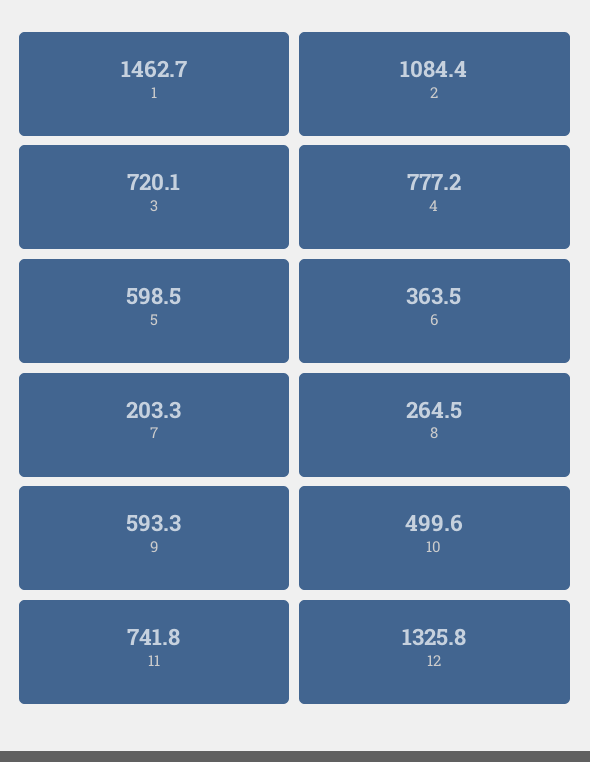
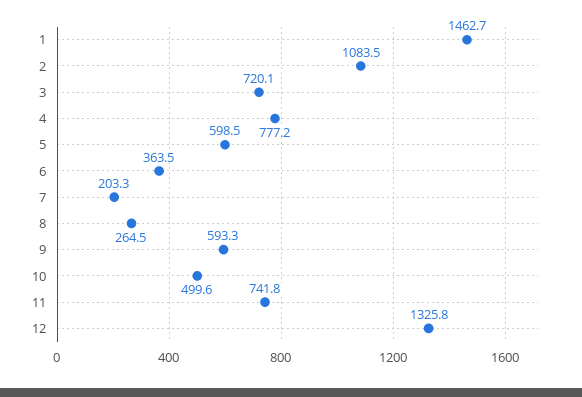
2: 1084.4 -> 1083.5

